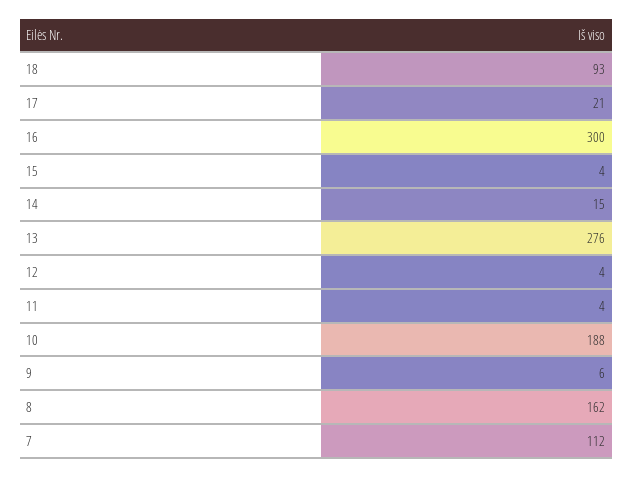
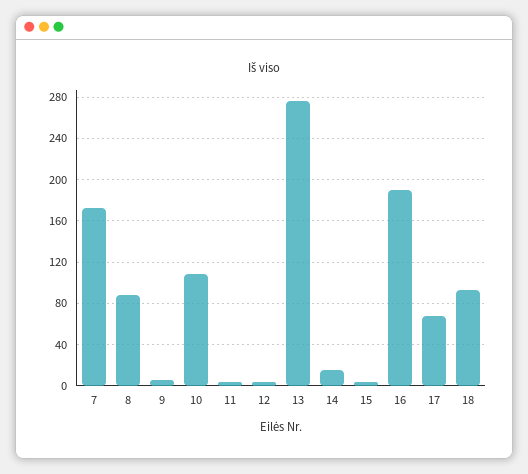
17: 21 -> 70
16: 300 -> 190
10: 188 -> 110
8: 162 -> 90
7: 112 -> 170

